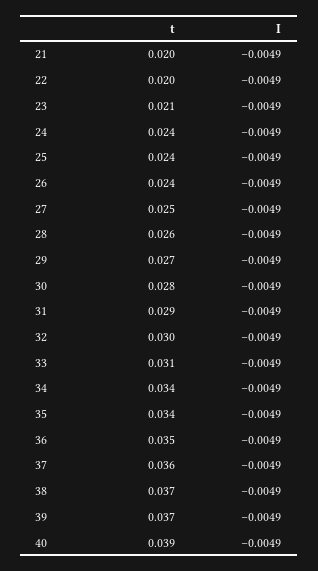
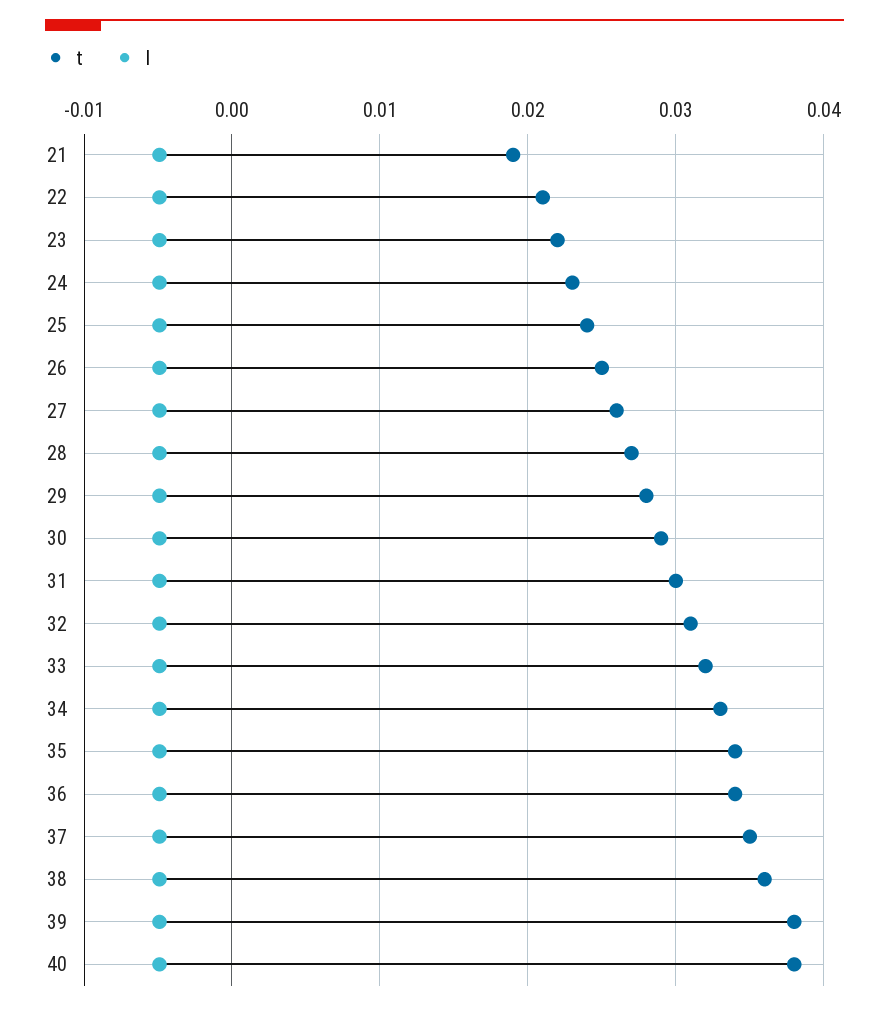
t, 21: 0.02 -> 0.019
t, 22: 0.02 -> 0.021
t, 23: 0.021 -> 0.022
t, 24: 0.024 -> 0.023
t, 26: 0.024 -> 0.025
t, 27: 0.025 -> 0.026
t, 28: 0.026 -> 0.027
t, 29: 0.027 -> 0.028
t, 30: 0.028 -> 0.029
t, 31: 0.029 -> 0.03
t, 32: 0.03 -> 0.031
t, 33: 0.031 -> 0.032
t, 34: 0.034 -> 0.033
t, 36: 0.035 -> 0.034
t, 37: 0.036 -> 0.035
t, 38: 0.037 -> 0.036
t, 39: 0.037 -> 0.038
t, 40: 0.039 -> 0.038

